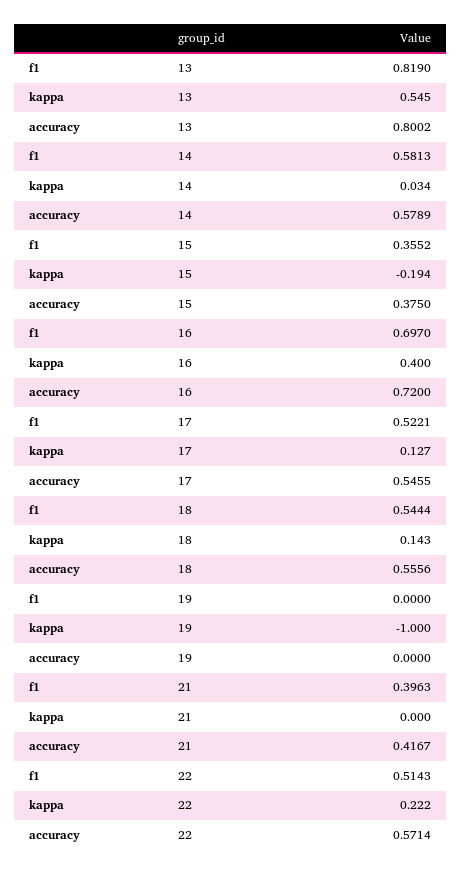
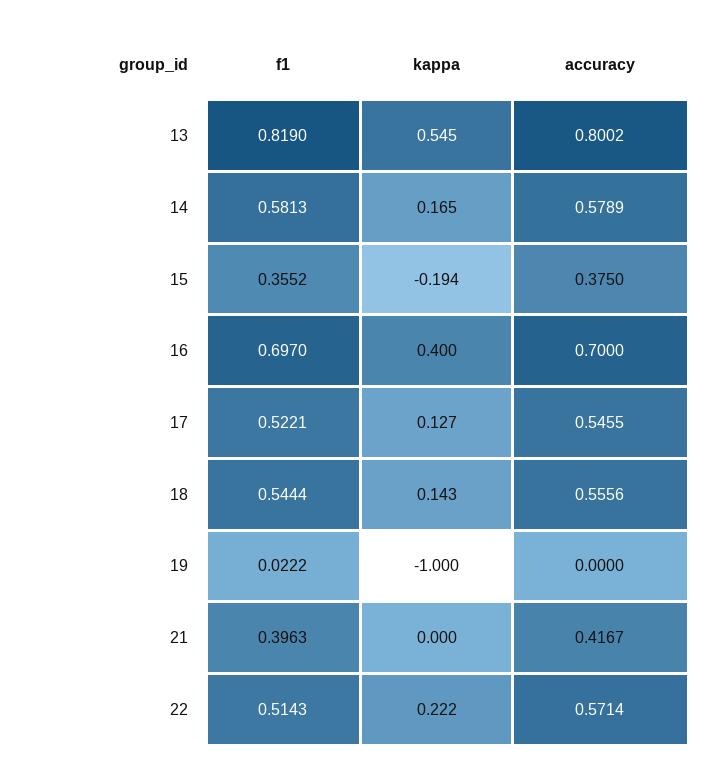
kappa, 14: 0.034 -> 0.165
accuracy, 16: 0.72 -> 0.7
f1, 19: 0 -> 0.0222

